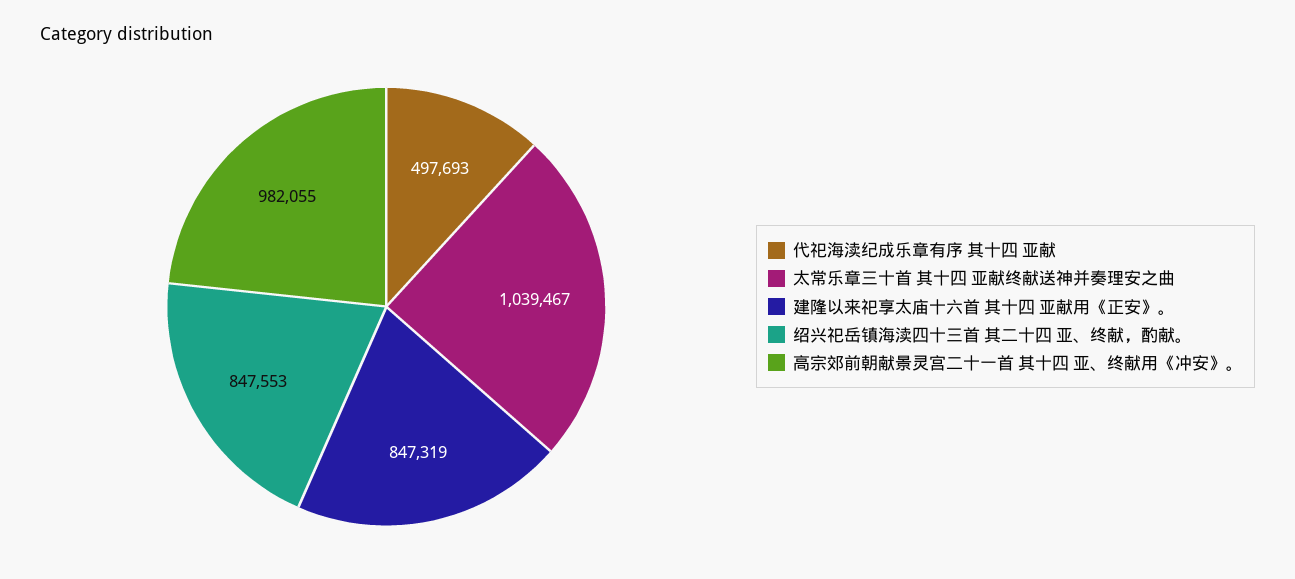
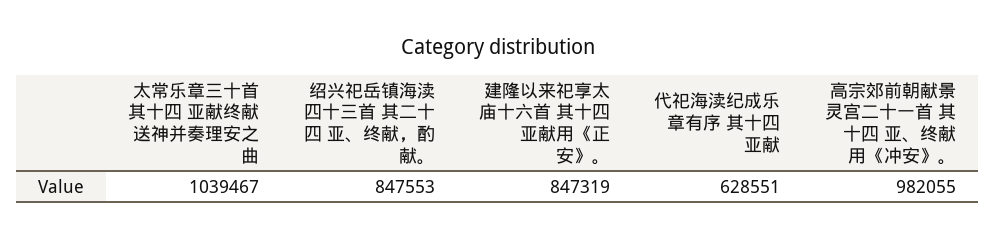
代祀海渎纪成乐章有序 其十四 亚献: 497693 -> 628551

